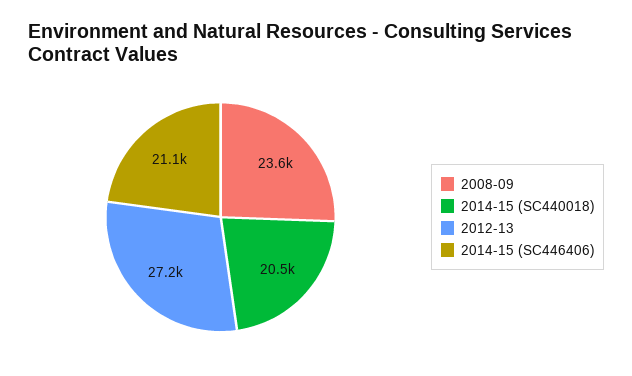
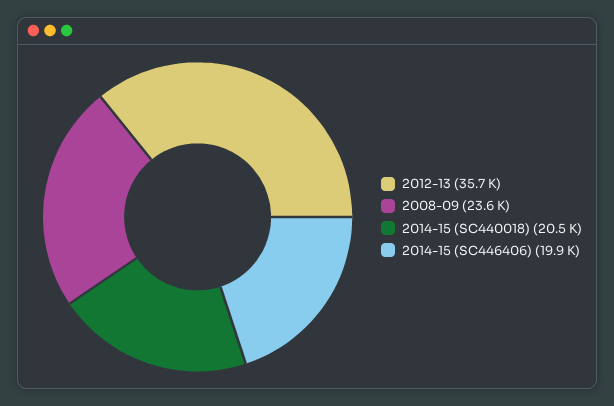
2012-13: 27200 -> 35700
2014-15 (SC446406): 21100 -> 19900

